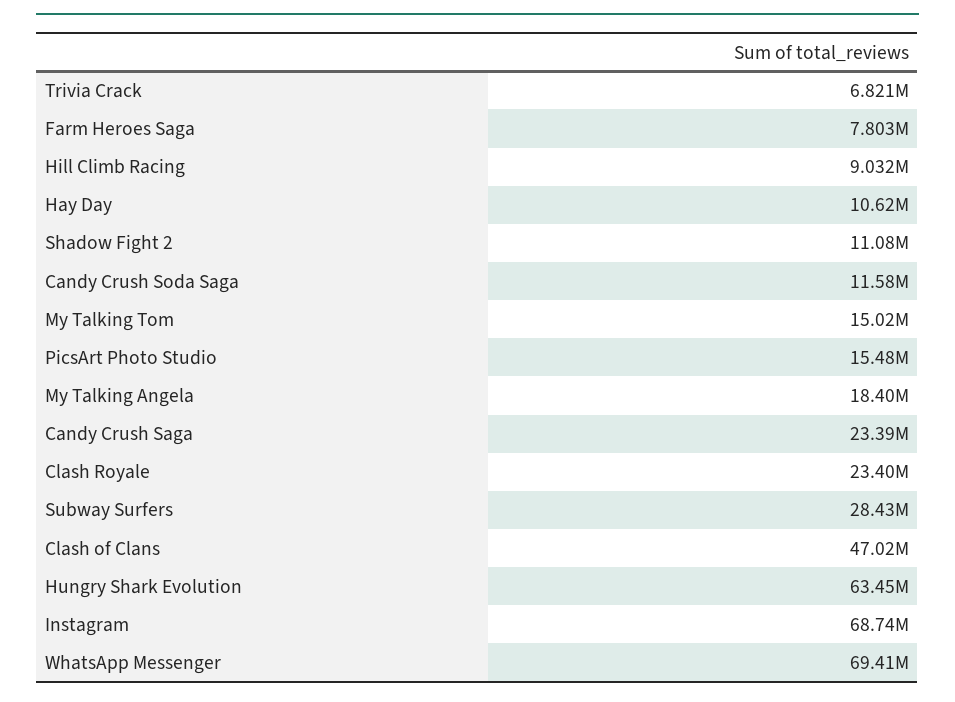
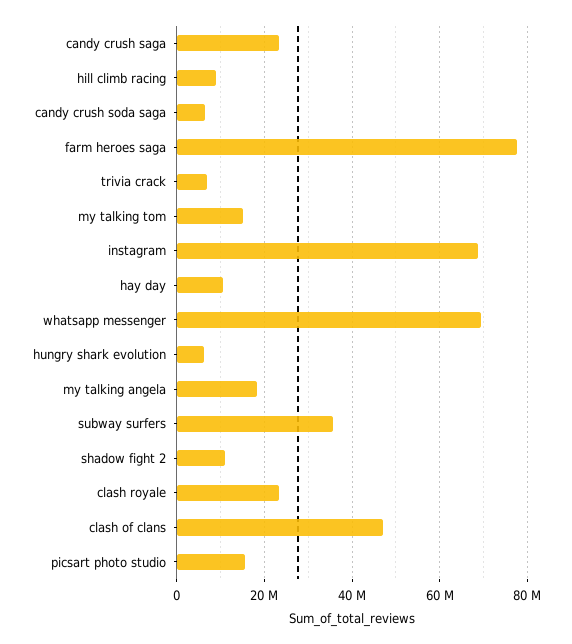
Farm Heroes Saga: 7803000 -> 78000000
Candy Crush Soda Saga: 11580000 -> 6000000
Subway Surfers: 28430000 -> 36000000
Hungry Shark Evolution: 63450000 -> 6000000

